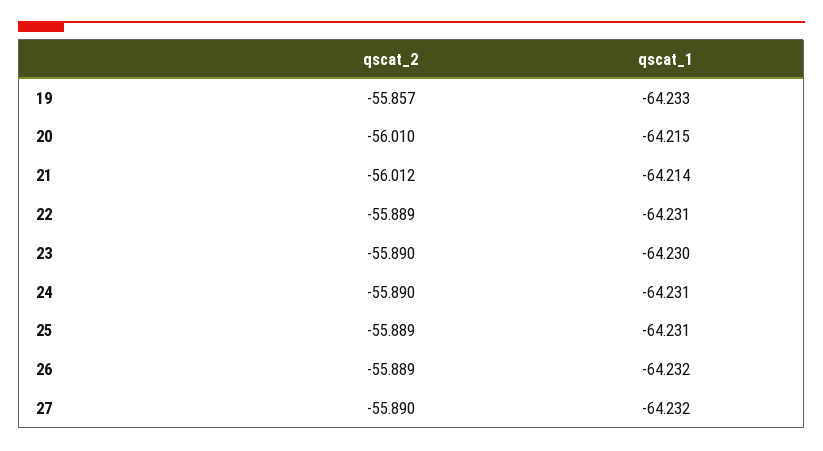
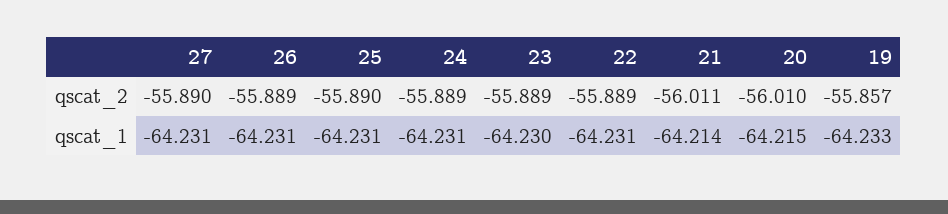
qscat_2, 21: -56.012 -> -56.011
qscat_2, 23: -55.89 -> -55.889
qscat_2, 24: -55.89 -> -55.889
qscat_2, 25: -55.889 -> -55.89
qscat_1, 26: -64.232 -> -64.231
qscat_1, 27: -64.232 -> -64.231

